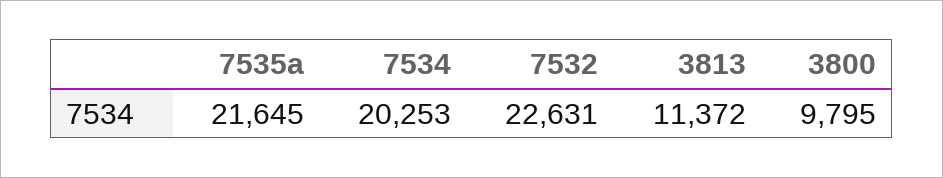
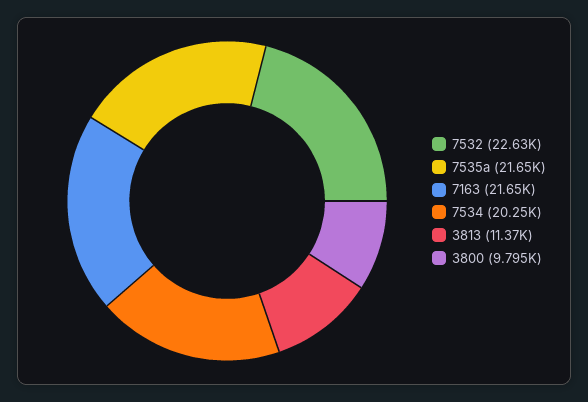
7163: none -> 21650

